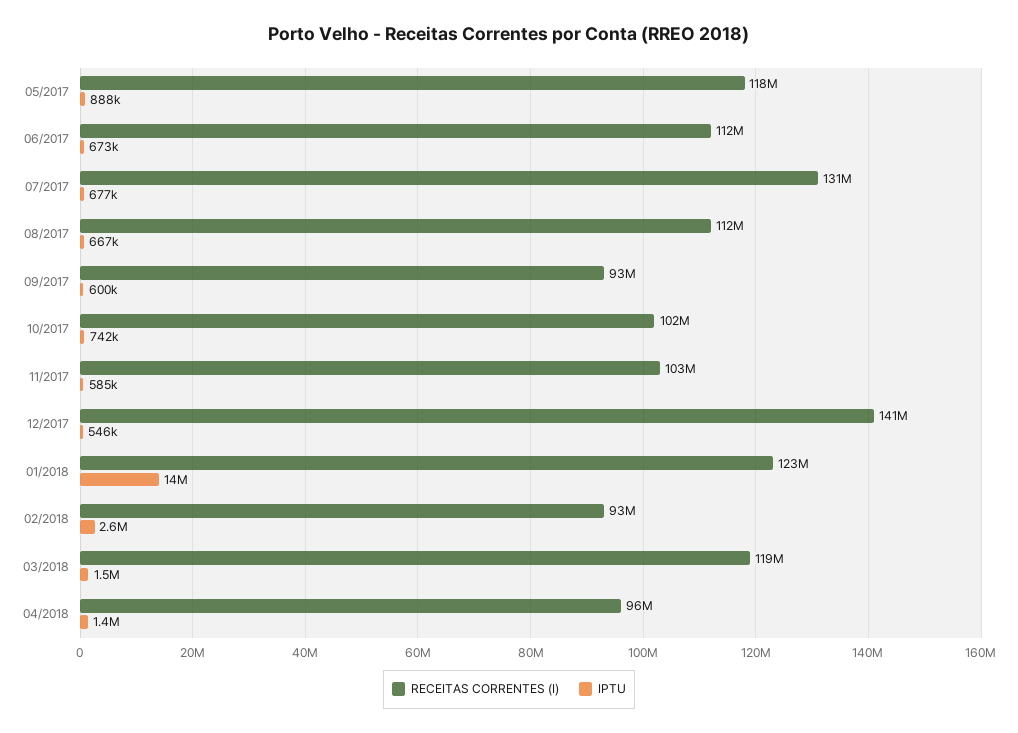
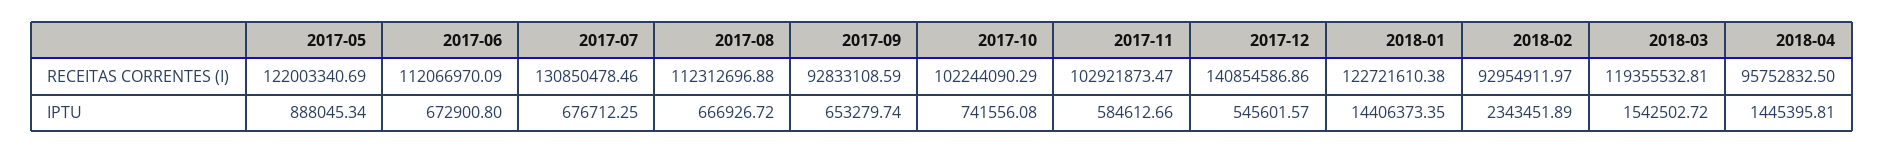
RECEITAS CORRENTES (I), 05/2017: 118000000 -> 122003340.69
IPTU, 09/2017: 600000 -> 653279.74
IPTU, 02/2018: 2600000 -> 2343451.89

